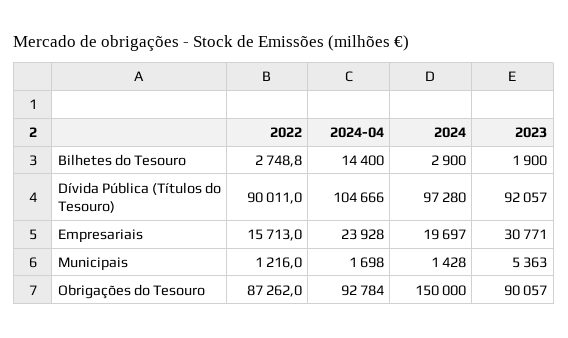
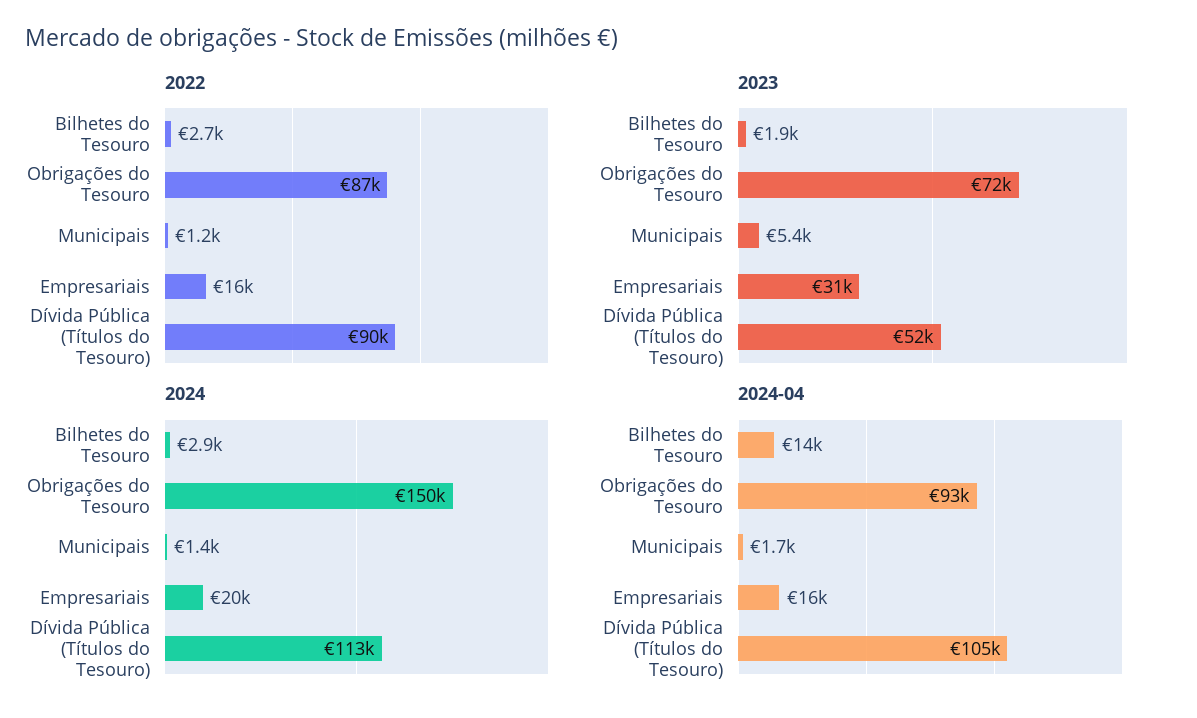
2024, Dívida Pública (Títulos do Tesouro): 97280 -> 113000
2023, Dívida Pública (Títulos do Tesouro): 92057 -> 52000
2024-04, Empresariais: 23928 -> 16000
2023, Obrigações do Tesouro: 90057 -> 72000

